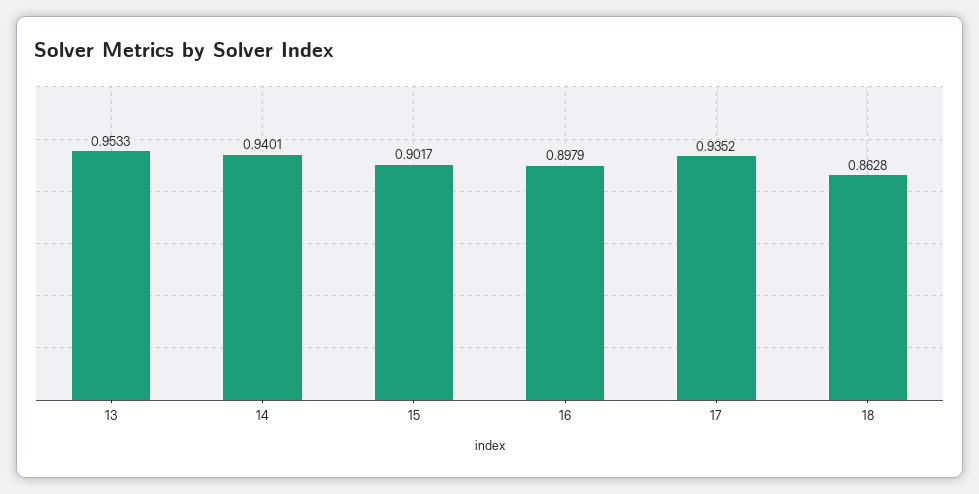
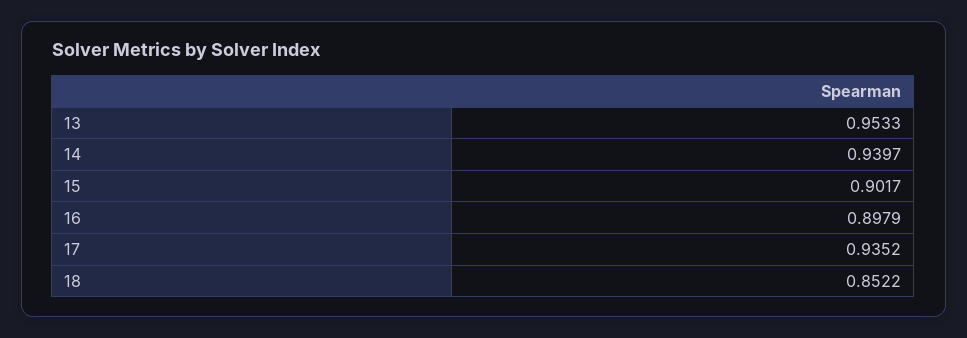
14: 0.9401 -> 0.9397
18: 0.8628 -> 0.8522

